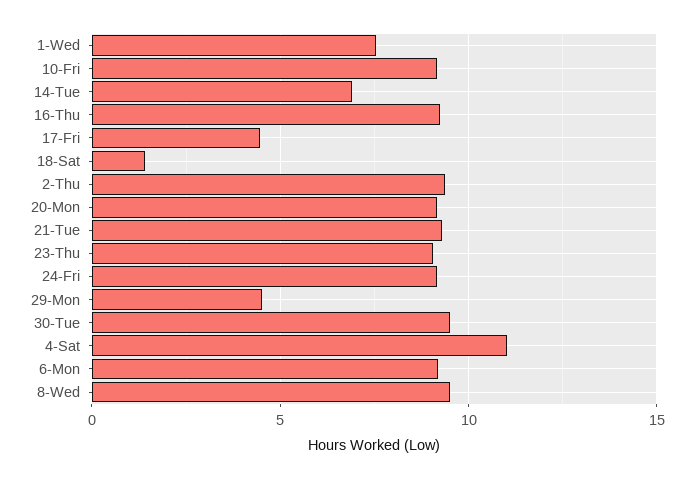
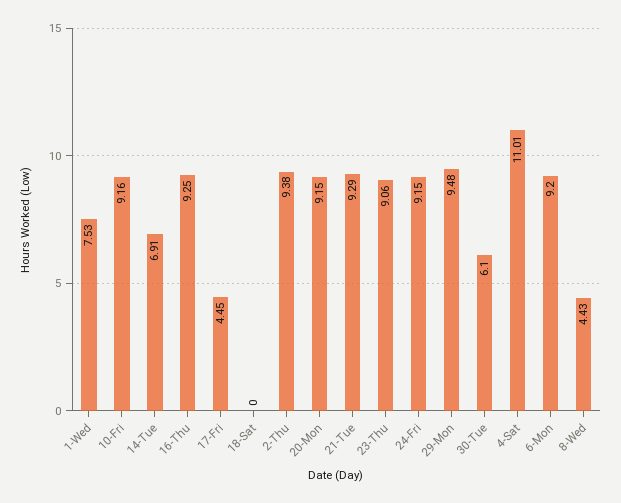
18-Sat: 1.5 -> 0
29-Mon: 4.5 -> 9.48
30-Tue: 9.5 -> 6.1
8-Wed: 9.5 -> 4.43

